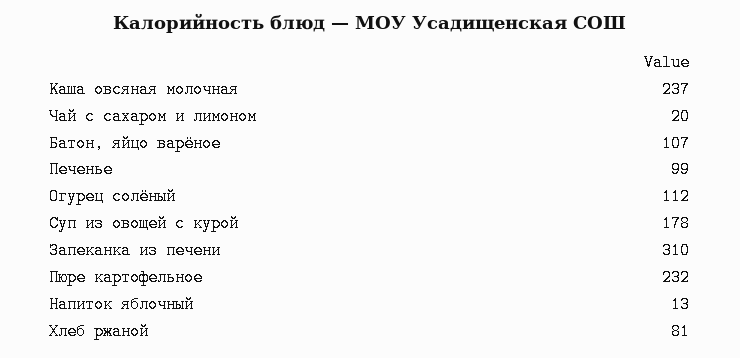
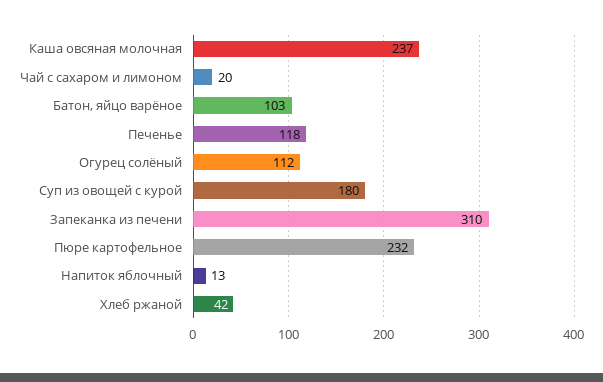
Батон, яйцо варёное: 107 -> 103
Печенье: 99 -> 118
Суп из овощей с курой: 178 -> 180
Хлеб ржаной: 81 -> 42

